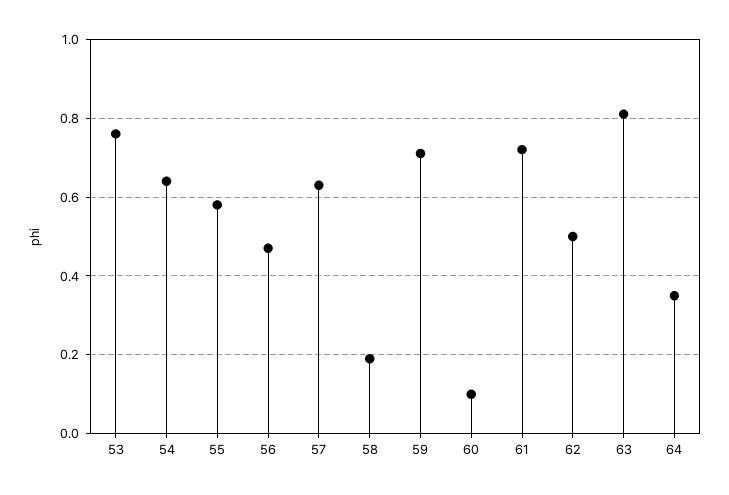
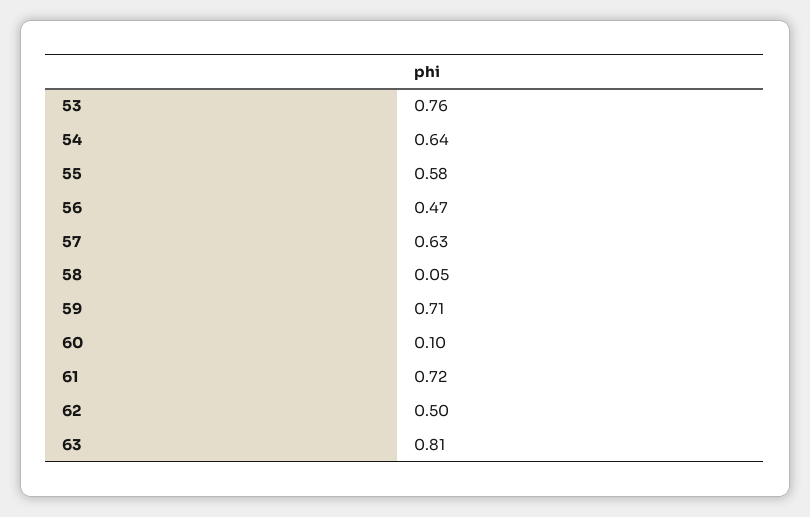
58: 0.2 -> 0.05
64: 0.35 -> none

